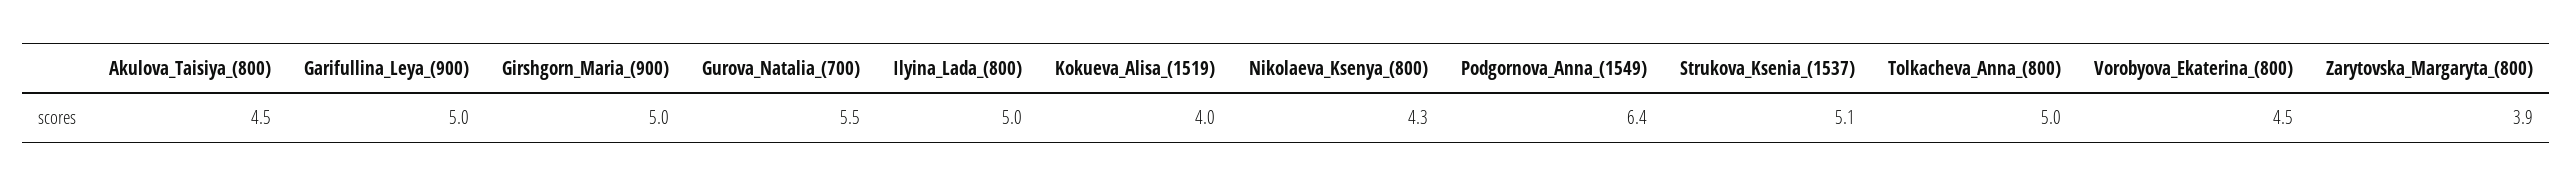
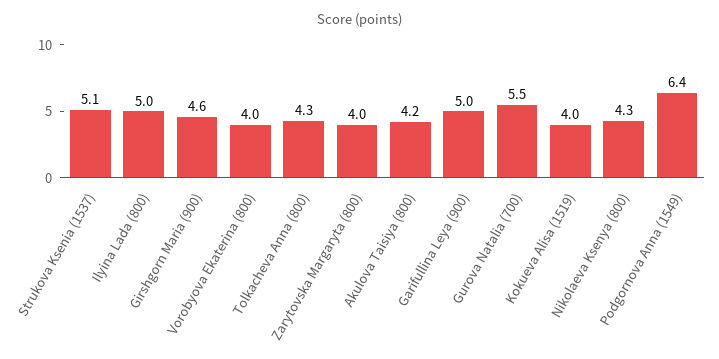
Akulova_Taisiya_(800): 4.5 -> 4.2
Girshgorn_Maria_(900): 5 -> 4.6
Tolkacheva_Anna_(800): 5 -> 4.3
Vorobyova_Ekaterina_(800): 4.5 -> 4
Zarytovska_Margaryta_(800): 3.9 -> 4

